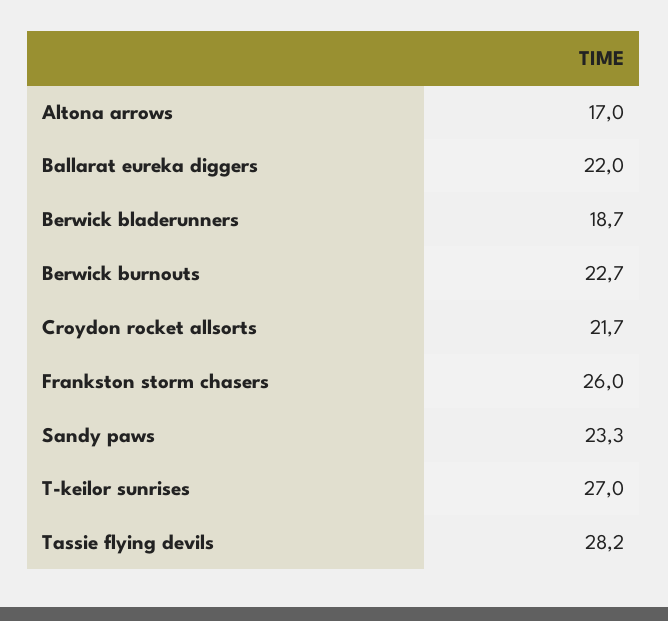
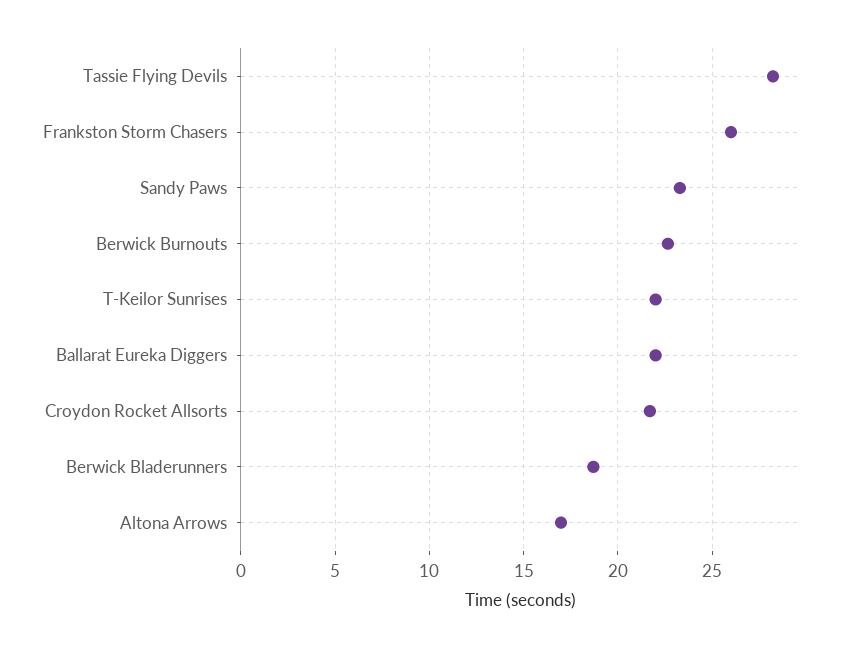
T-keilor sunrises: 27 -> 22

